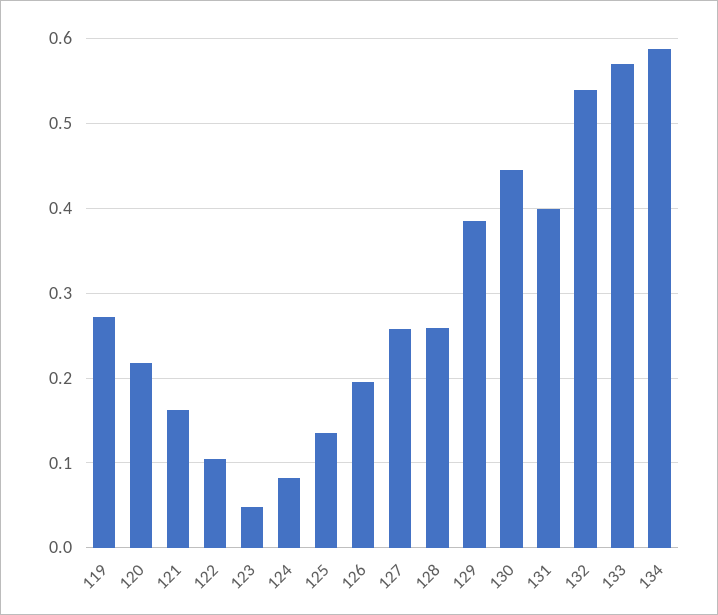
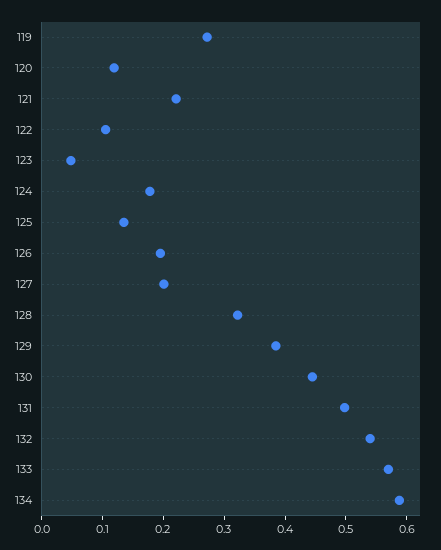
120: 0.22 -> 0.12
121: 0.16 -> 0.22
124: 0.08 -> 0.18
127: 0.26 -> 0.2
128: 0.26 -> 0.32
131: 0.4 -> 0.5

